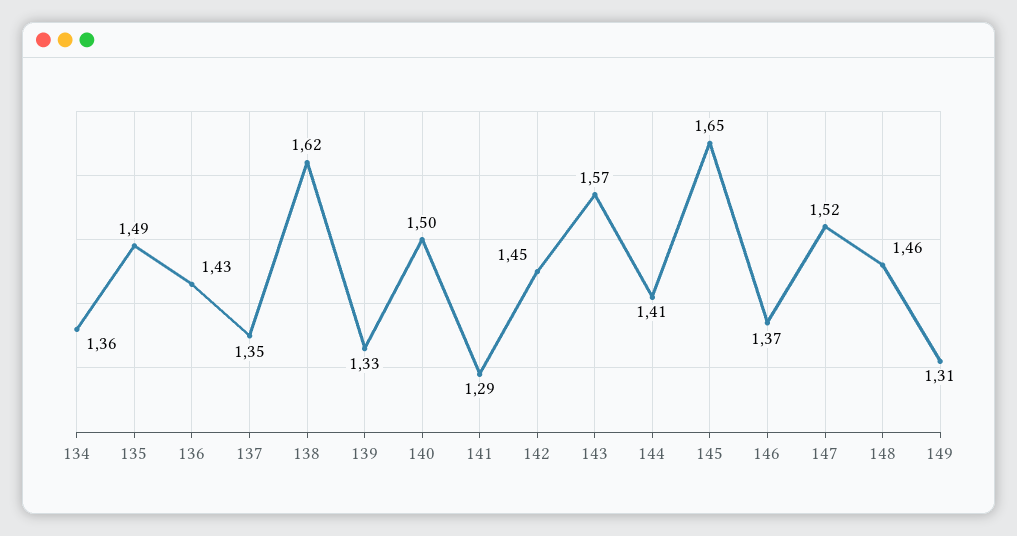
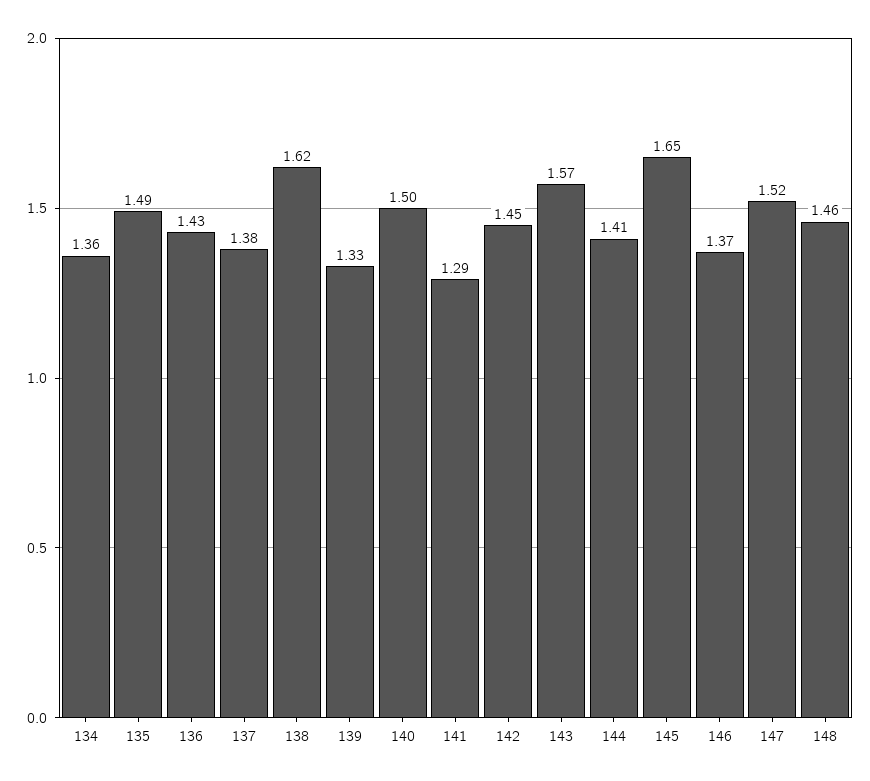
137: 1.35 -> 1.38
149: 1.31 -> none

